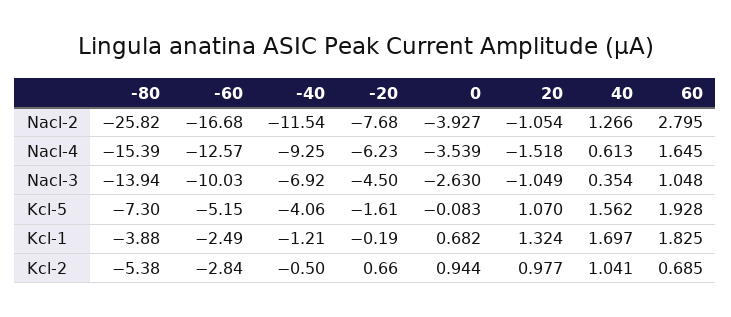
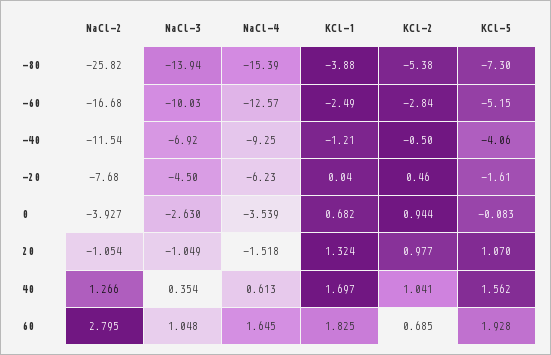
-20, Kcl-1: -0.19 -> 0.04
-20, Kcl-2: 0.66 -> 0.46

